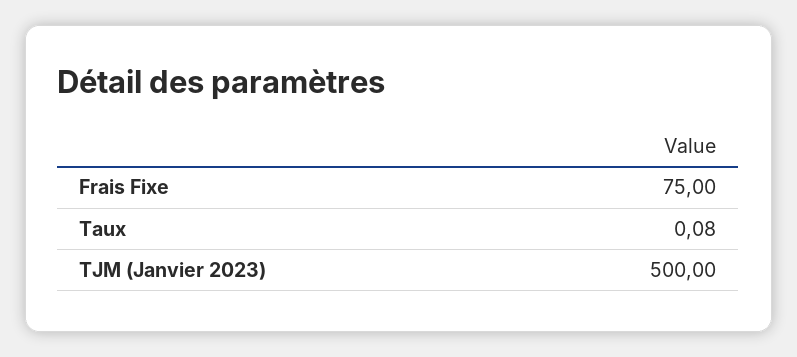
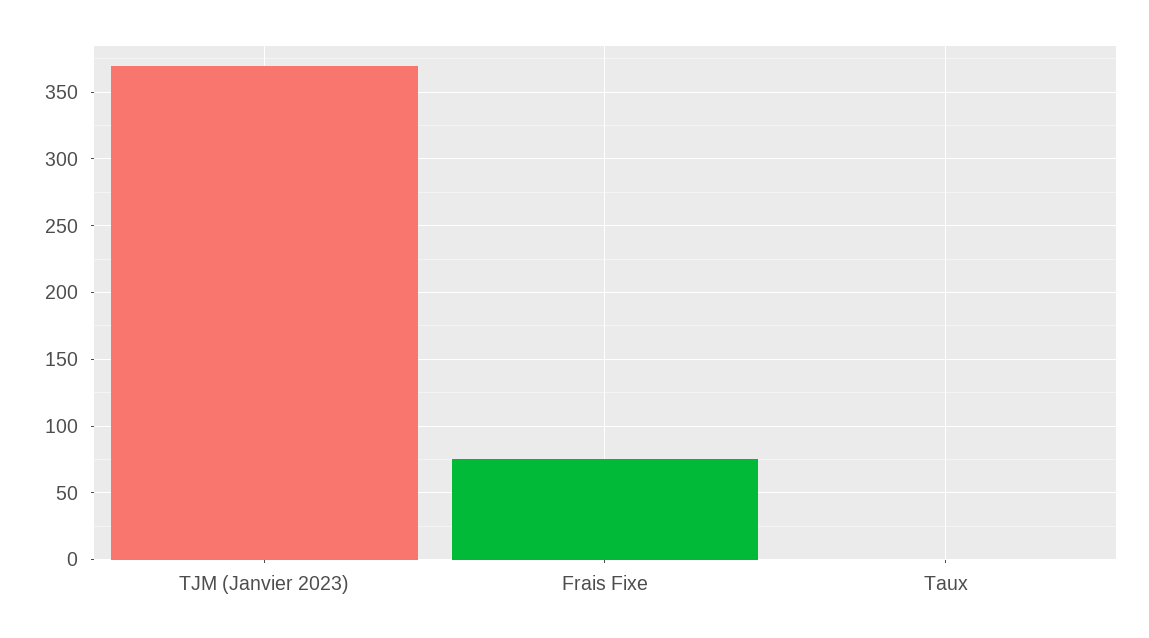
TJM (Janvier 2023): 500 -> 370

